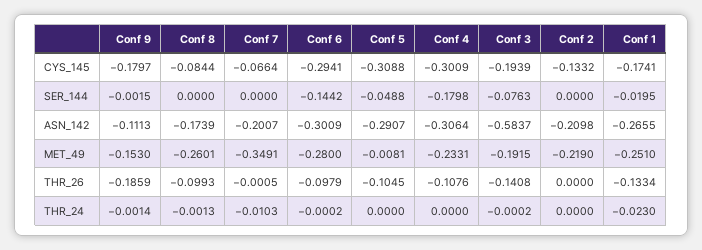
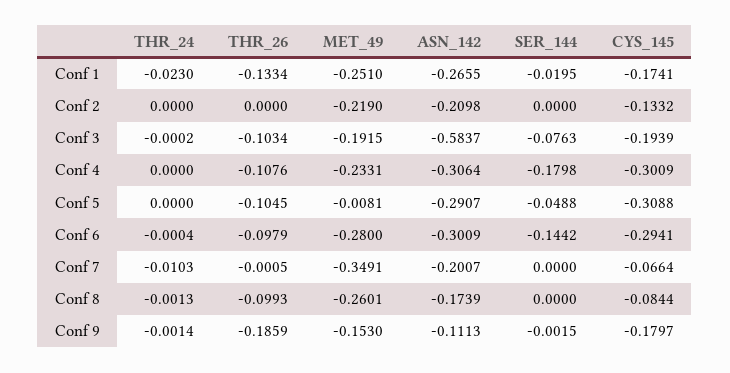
Conf 3, THR_26: -0.1408 -> -0.1034
Conf 6, THR_24: -0.0002 -> -0.0004

